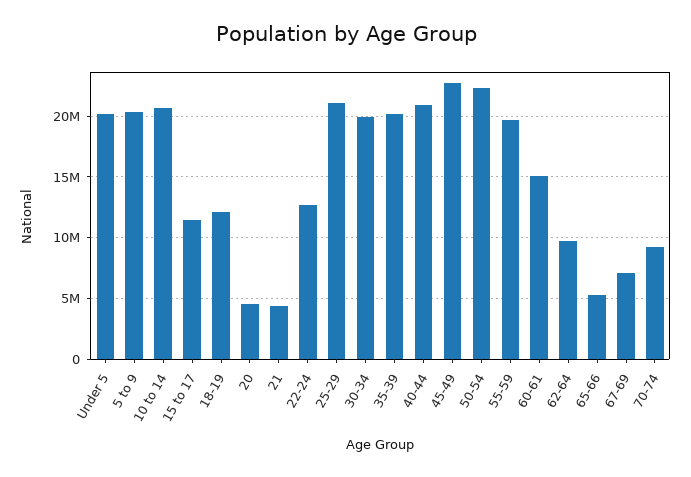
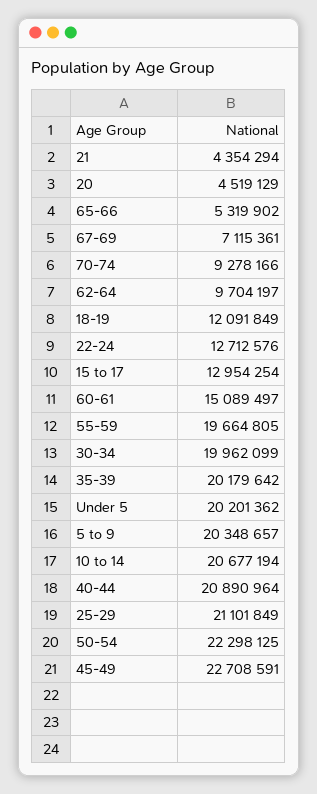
15 to 17: 11500000 -> 12954254

